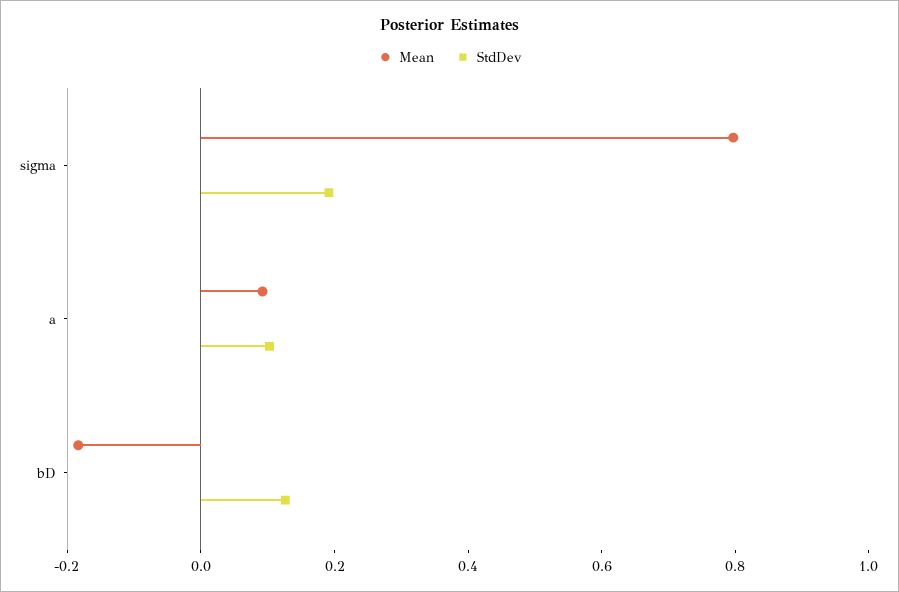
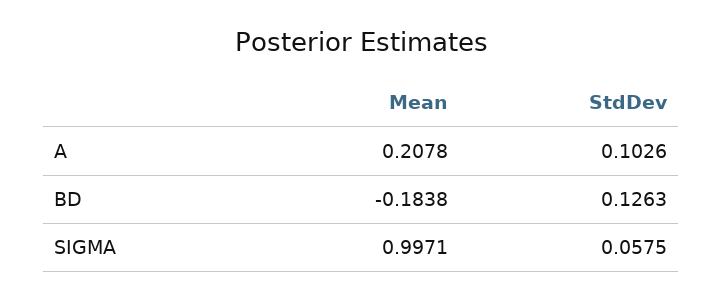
Mean, sigma: 0.8 -> 0.9971
StdDev, sigma: 0.2 -> 0.0575
Mean, a: 0.1 -> 0.2078

